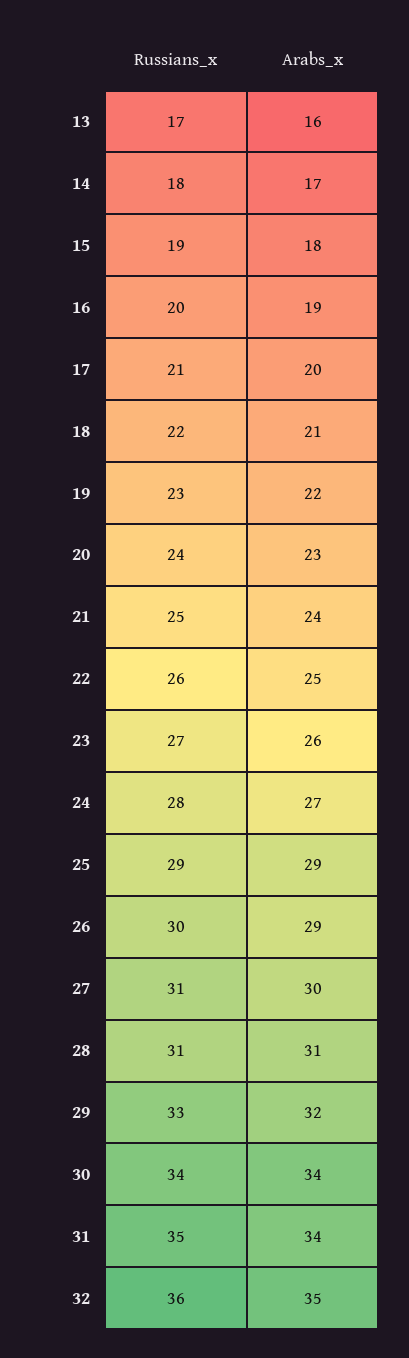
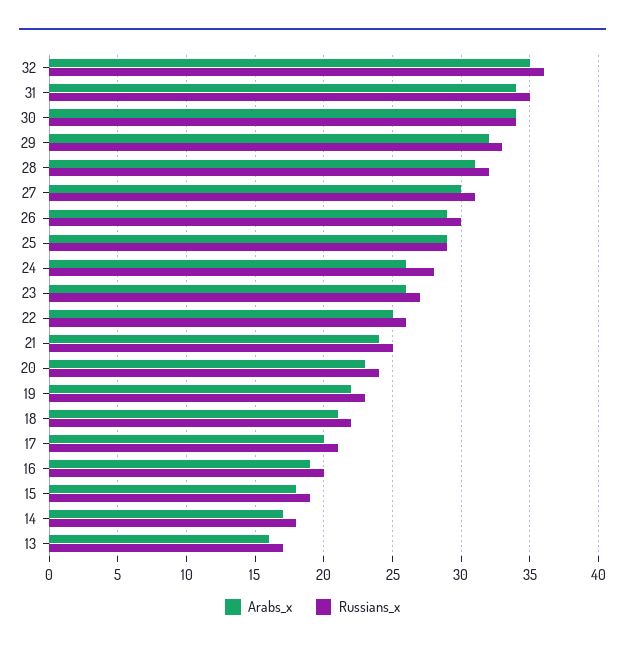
Arabs_x, 24: 27 -> 26
Russians_x, 28: 31 -> 32

